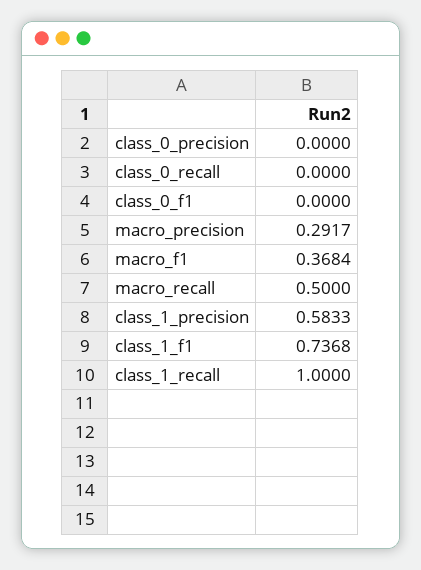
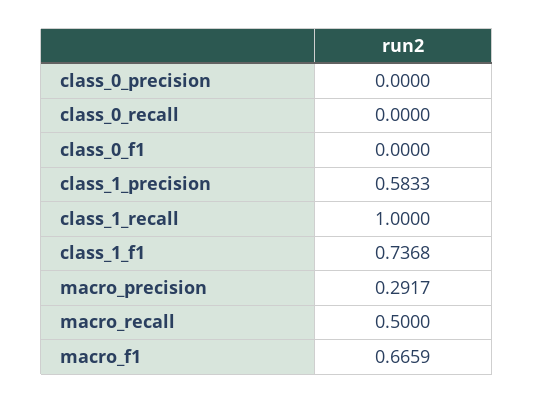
macro_f1: 0.3684 -> 0.6659

